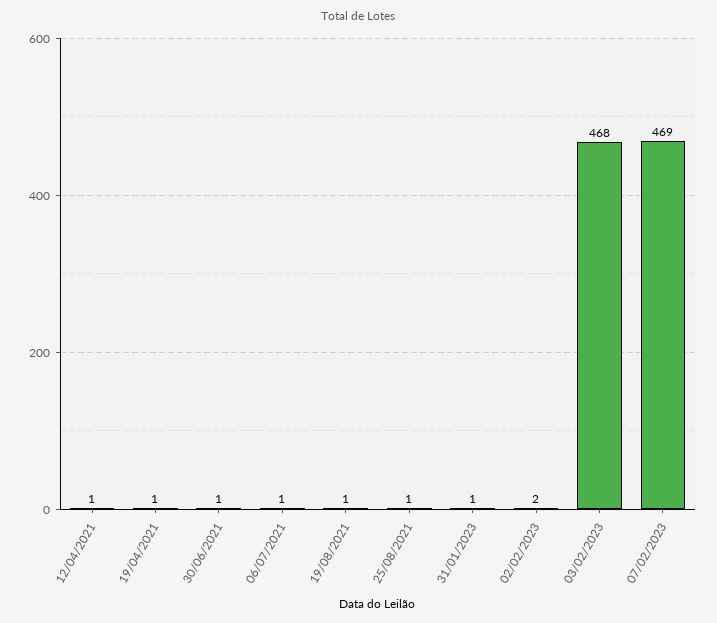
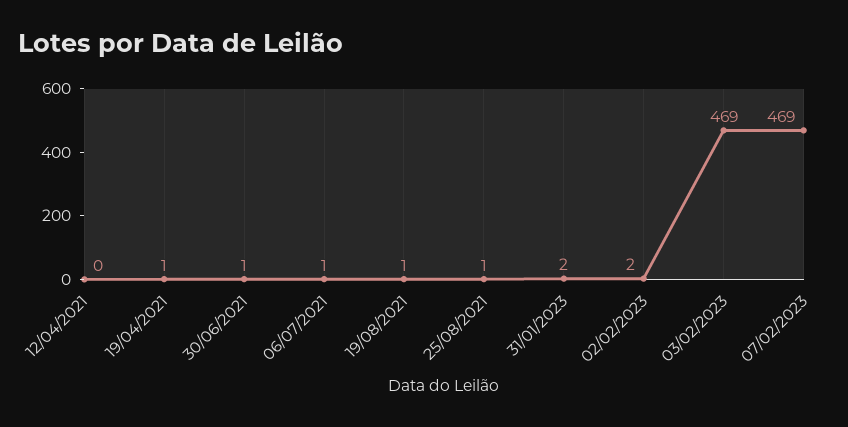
12/04/2021: 1 -> 0
31/01/2023: 1 -> 2
03/02/2023: 468 -> 469

